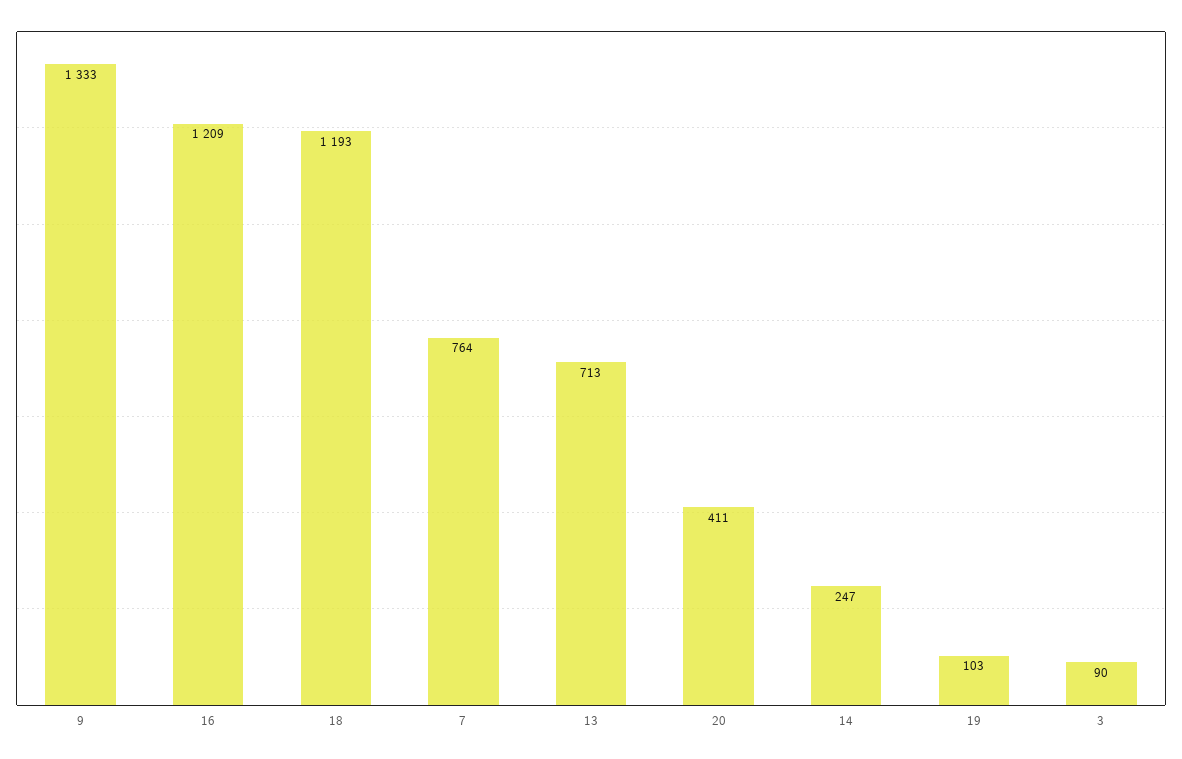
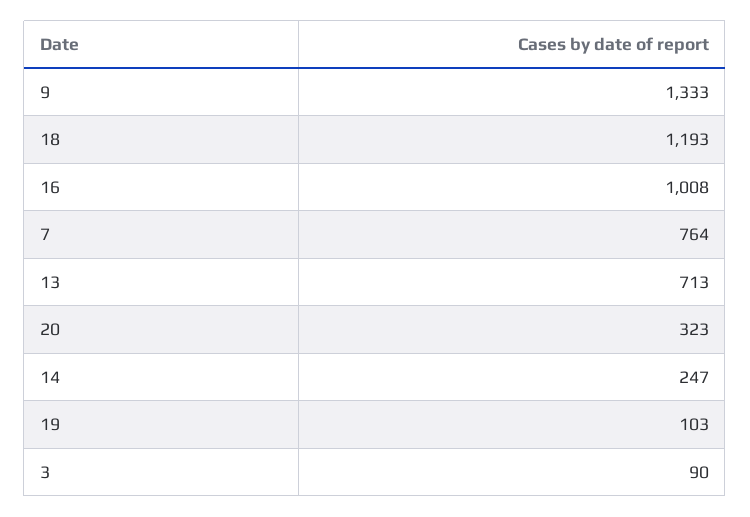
16: 1209 -> 1008
20: 411 -> 323

